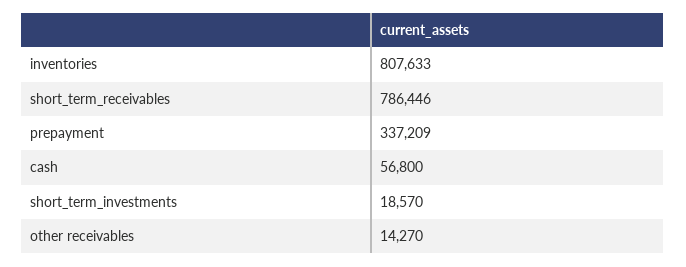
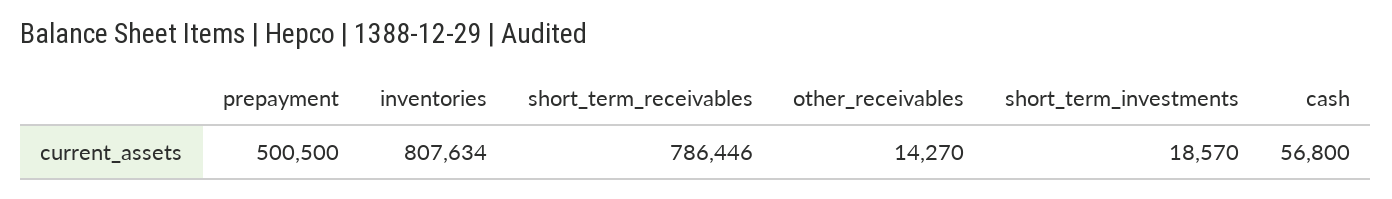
inventories: 807633 -> 807634
prepayment: 337209 -> 500500

